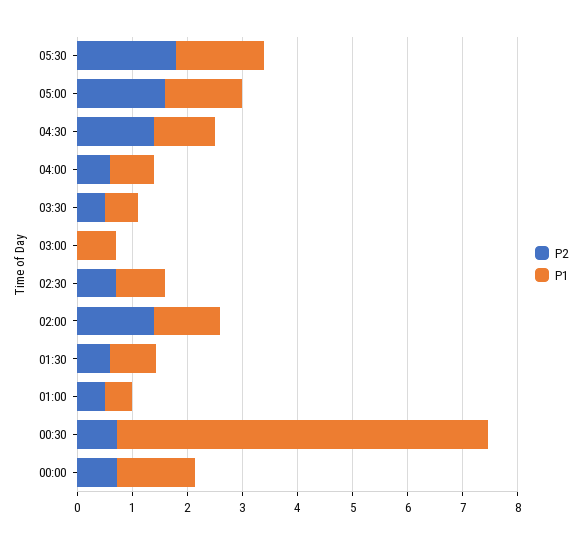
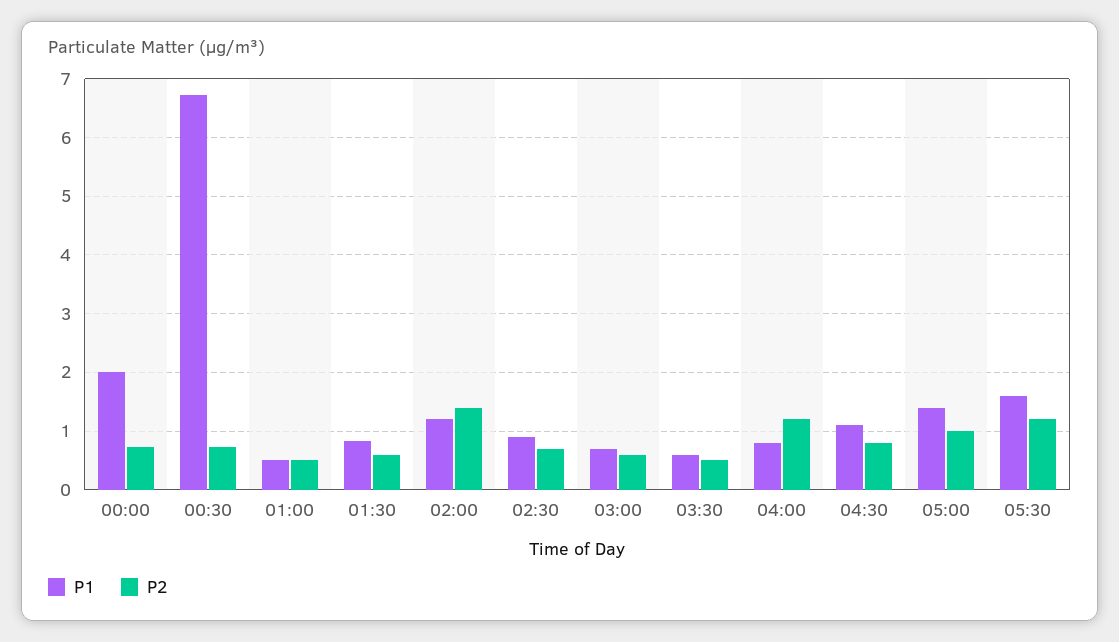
P2, 05:30: 1.8 -> 1.2
P2, 05:00: 1.6 -> 1
P2, 04:30: 1.4 -> 0.8
P2, 04:00: 0.6 -> 1.2
P2, 03:00: 0 -> 0.6
P1, 00:00: 1.4 -> 2

